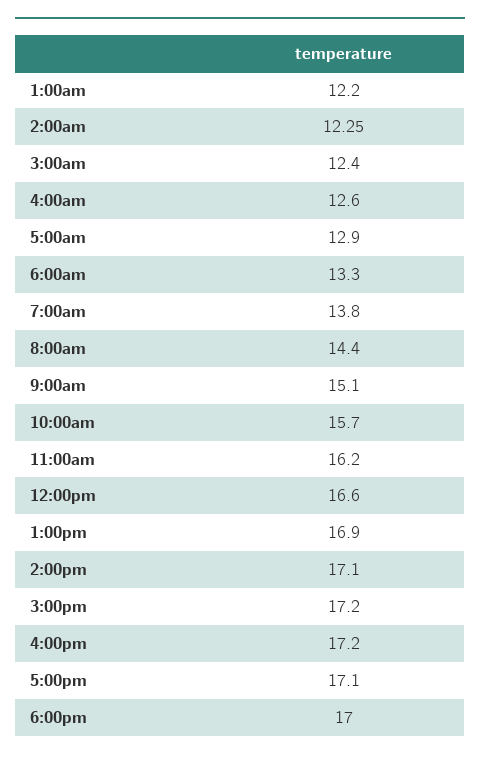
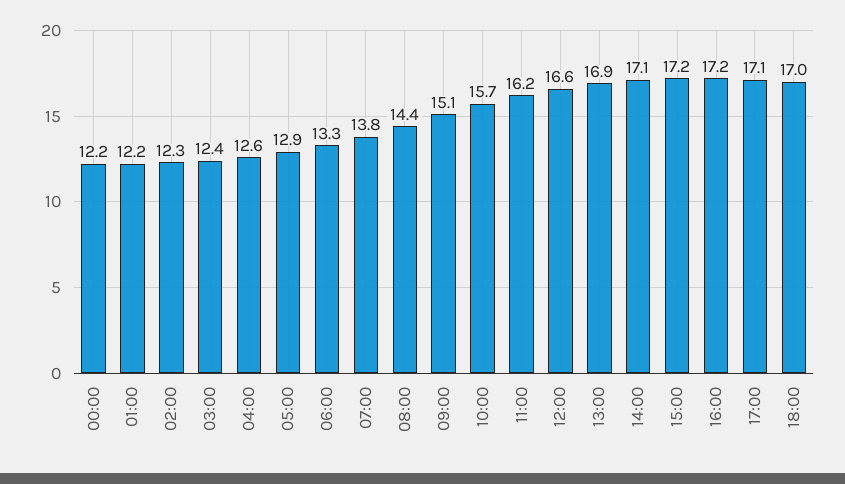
00:00: none -> 12.2

